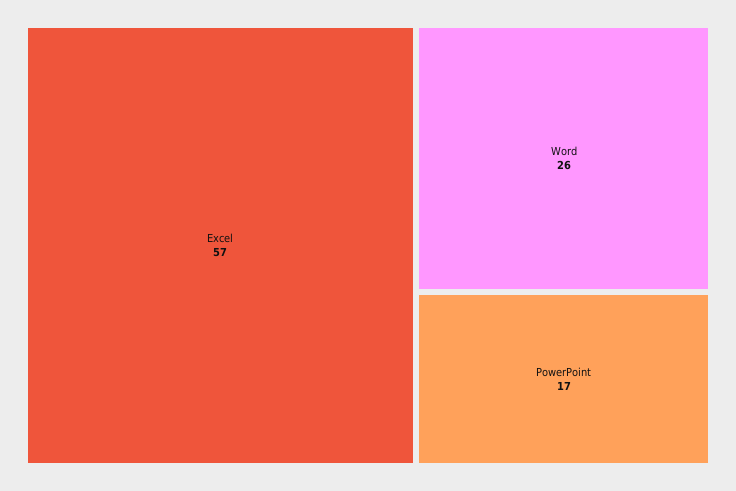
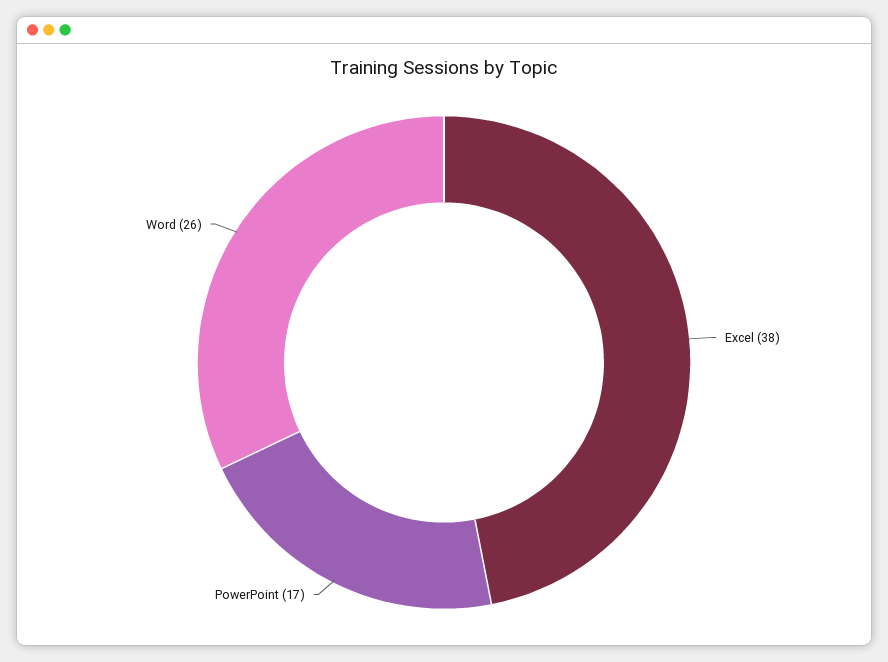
Excel: 57 -> 38

